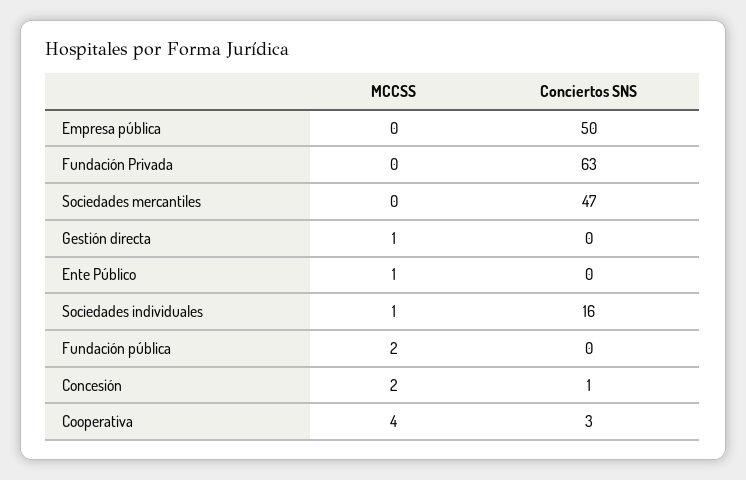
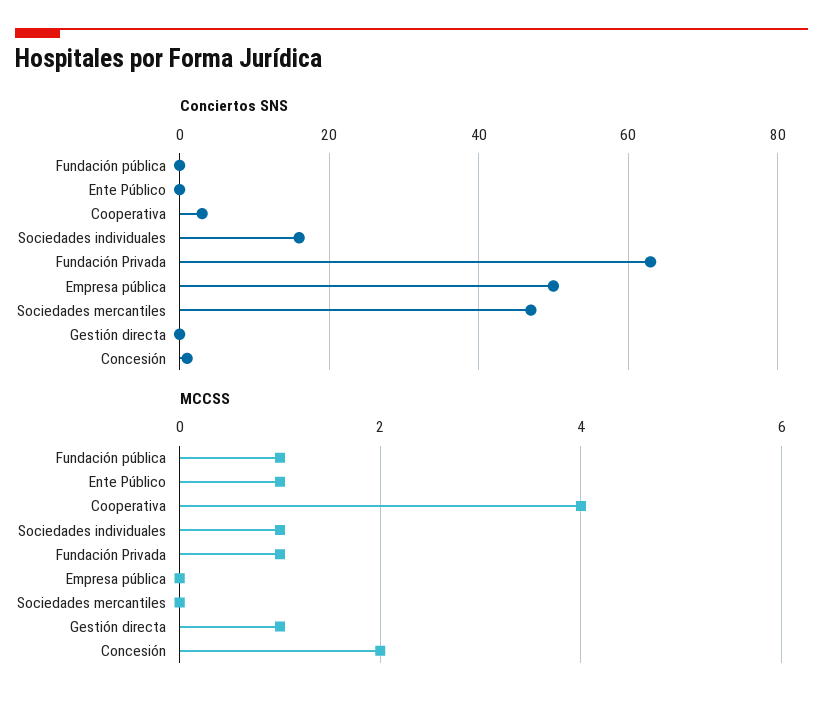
MCCSS, Fundación Privada: 0 -> 1
MCCSS, Fundación pública: 2 -> 1

